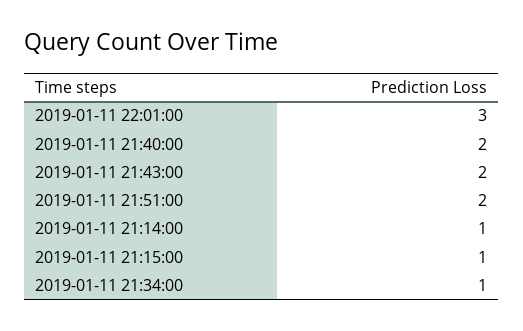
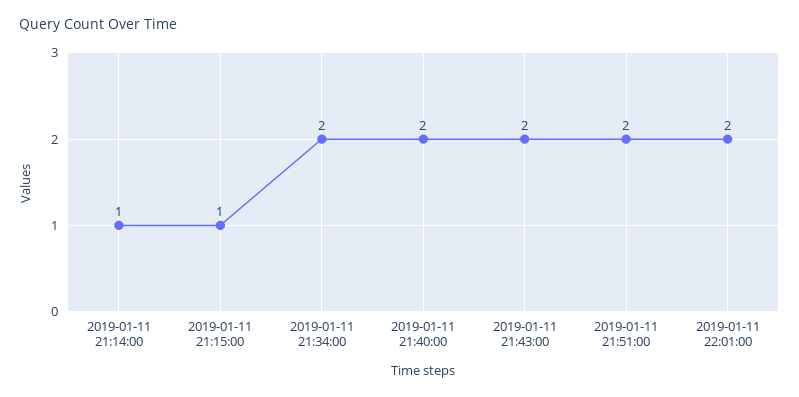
2019-01-11 22:01:00: 3 -> 2
2019-01-11 21:34:00: 1 -> 2

